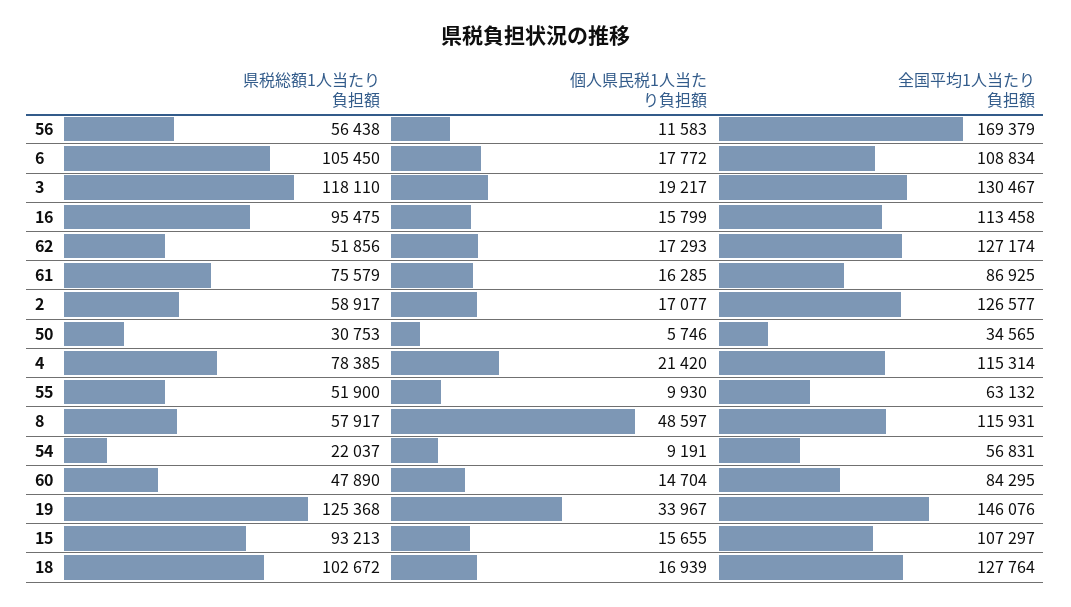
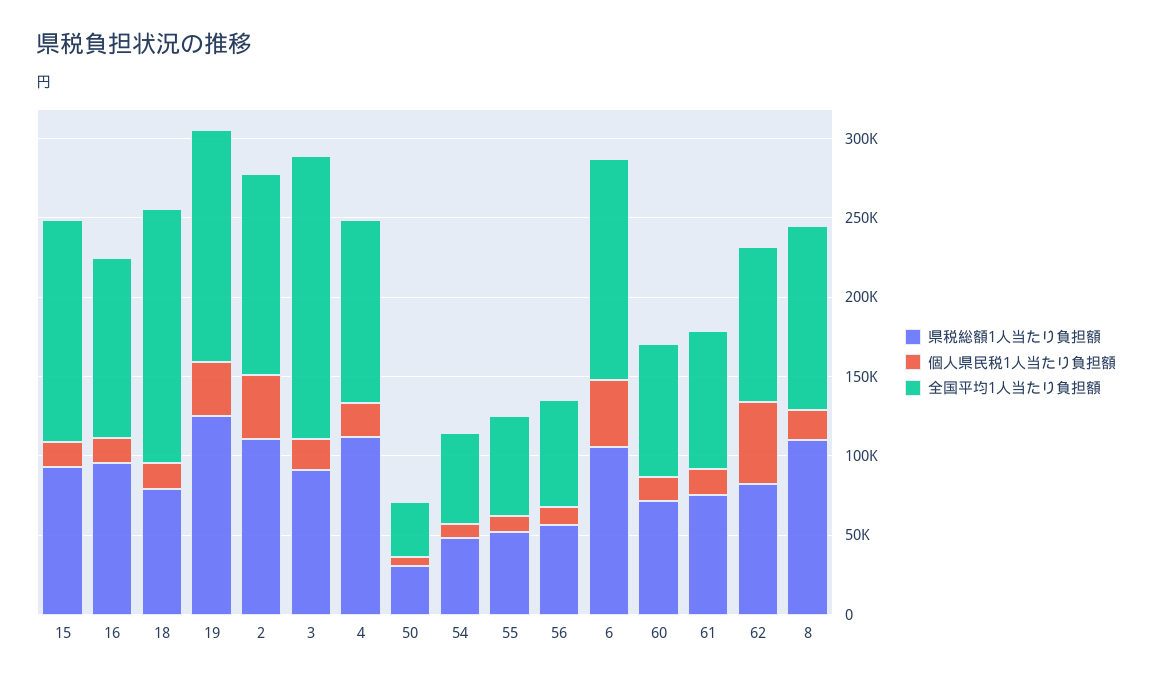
全国平均1人当たり負担額, 56: 169379 -> 70000
個人県民税1人当たり負担額, 6: 17772 -> 40000
全国平均1人当たり負担額, 6: 108834 -> 140000
県税総額1人当たり負担額, 3: 118110 -> 90000
全国平均1人当たり負担額, 3: 130467 -> 180000
県税総額1人当たり負担額, 62: 51856 -> 80000
個人県民税1人当たり負担額, 62: 17293 -> 50000
全国平均1人当たり負担額, 62: 127174 -> 100000
県税総額1人当たり負担額, 2: 58917 -> 110000
個人県民税1人当たり負担額, 2: 17077 -> 40000
県税総額1人当たり負担額, 4: 78385 -> 110000
県税総額1人当たり負担額, 8: 57917 -> 110000
個人県民税1人当たり負担額, 8: 48597 -> 20000
県税総額1人当たり負担額, 54: 22037 -> 50000
県税総額1人当たり負担額, 60: 47890 -> 70000
全国平均1人当たり負担額, 15: 107297 -> 140000
県税総額1人当たり負担額, 18: 102672 -> 80000
全国平均1人当たり負担額, 18: 127764 -> 160000

